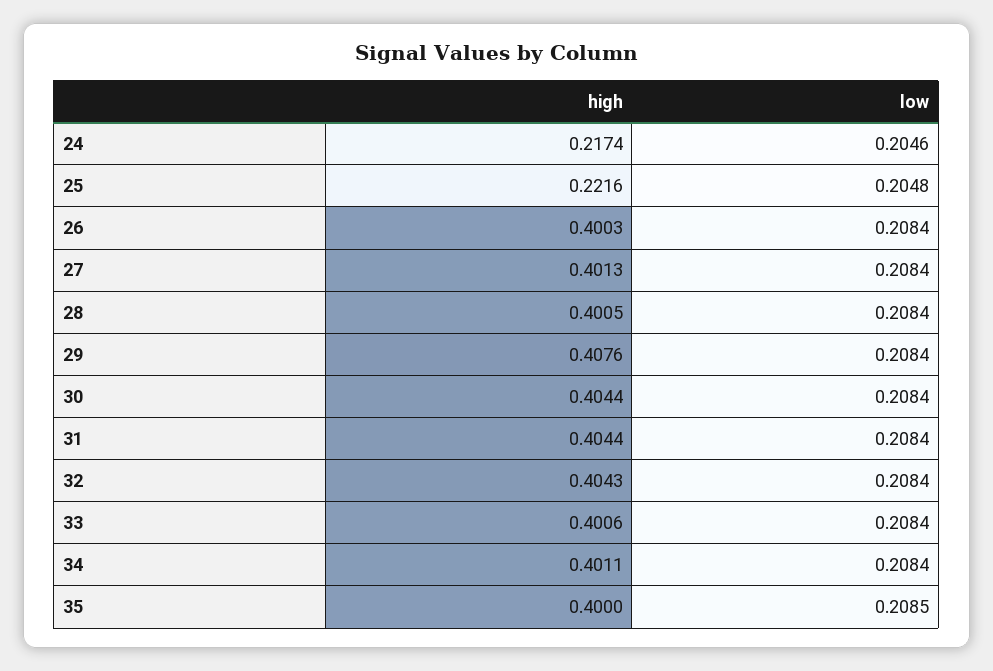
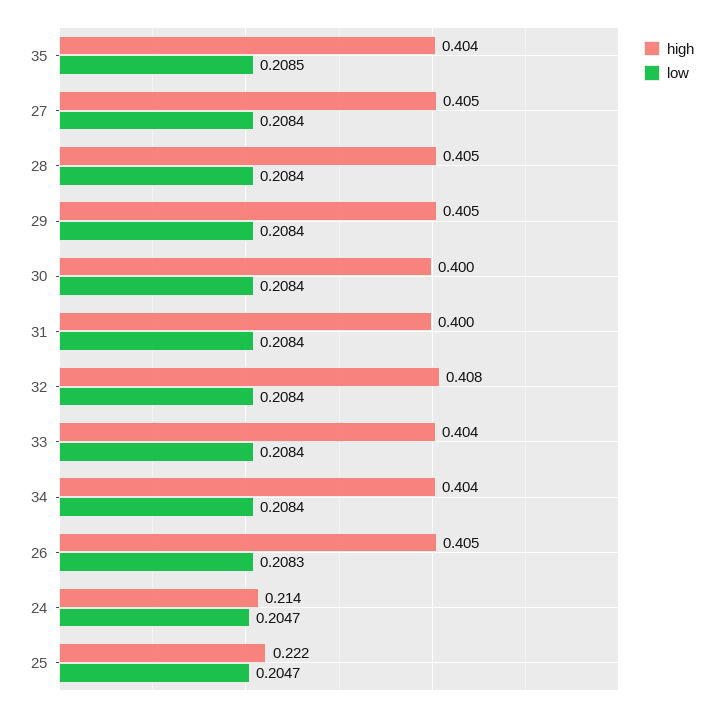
high, 24: 0.2174 -> 0.214
low, 24: 0.2046 -> 0.2047
low, 25: 0.2048 -> 0.2047
high, 26: 0.4003 -> 0.405
low, 26: 0.2084 -> 0.2083
high, 27: 0.4013 -> 0.405
high, 28: 0.4005 -> 0.405
high, 29: 0.4076 -> 0.405
high, 30: 0.4044 -> 0.4
high, 31: 0.4044 -> 0.4
high, 32: 0.4043 -> 0.408
high, 33: 0.4006 -> 0.404
high, 34: 0.4011 -> 0.404
high, 35: 0.4 -> 0.404

